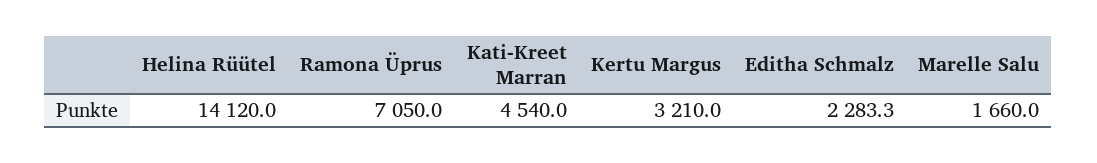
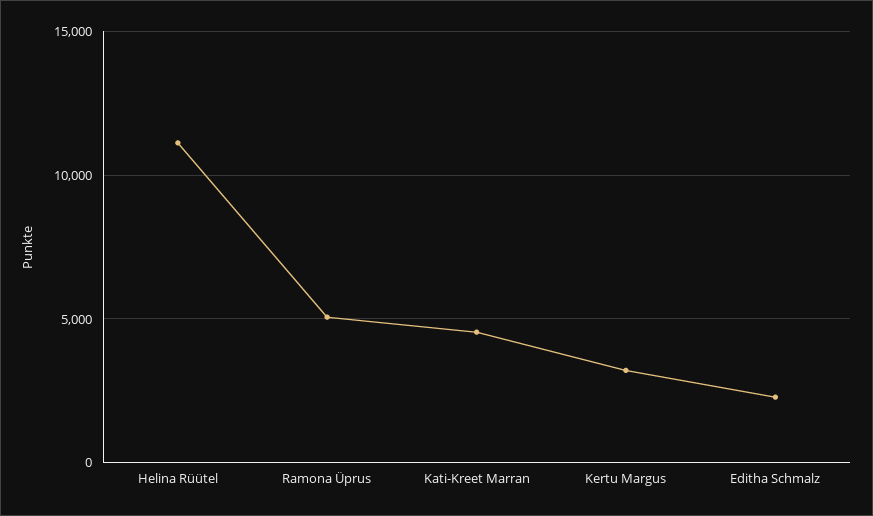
Helina Rüütel: 14120 -> 11000
Ramona Üprus: 7050 -> 5000
Marelle Salu: 1660 -> none

